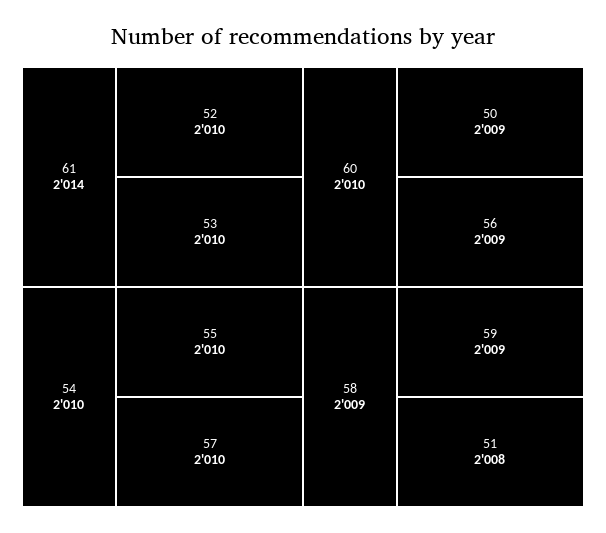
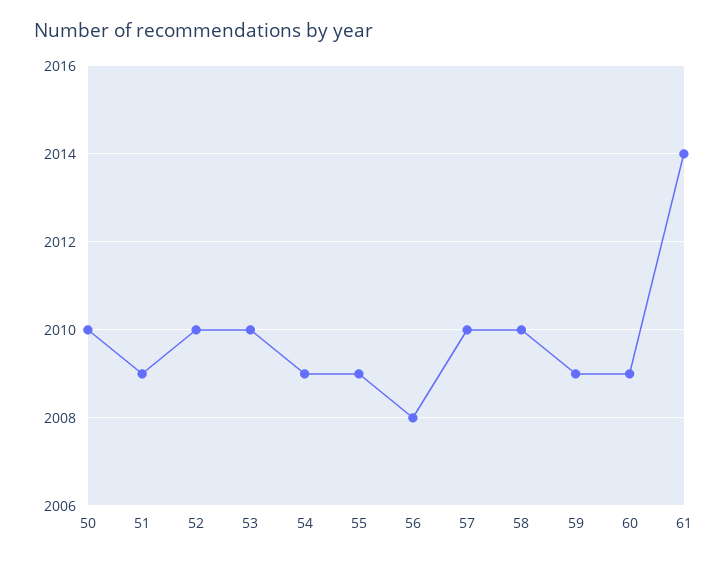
54: 2010 -> 2009
55: 2010 -> 2009
60: 2010 -> 2009
50: 2009 -> 2010
56: 2009 -> 2008
58: 2009 -> 2010
51: 2008 -> 2009

